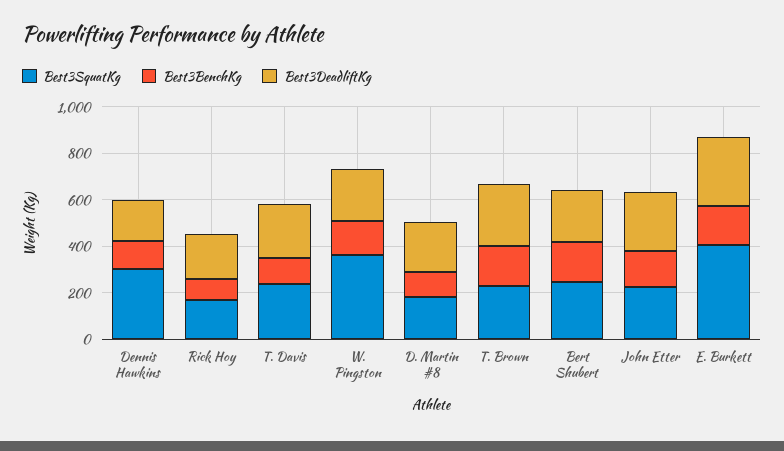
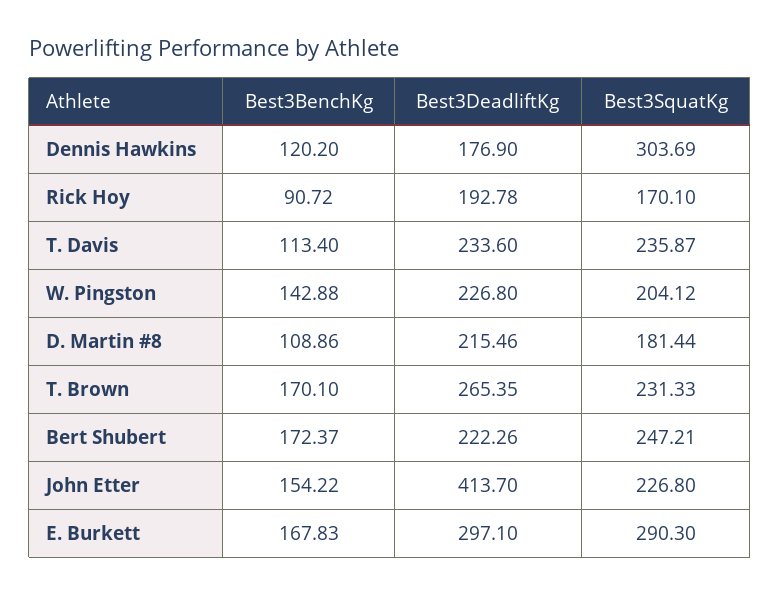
Best3SquatKg, W. Pingston: 350 -> 204.12
Best3DeadliftKg, John Etter: 250 -> 413.7
Best3SquatKg, E. Burkett: 400 -> 290.3

